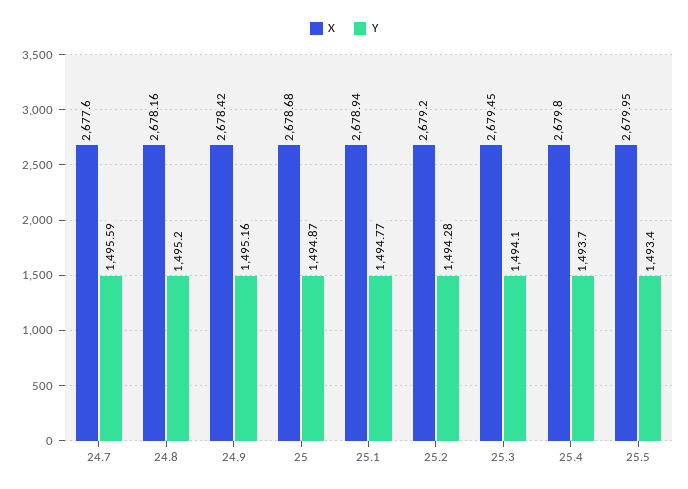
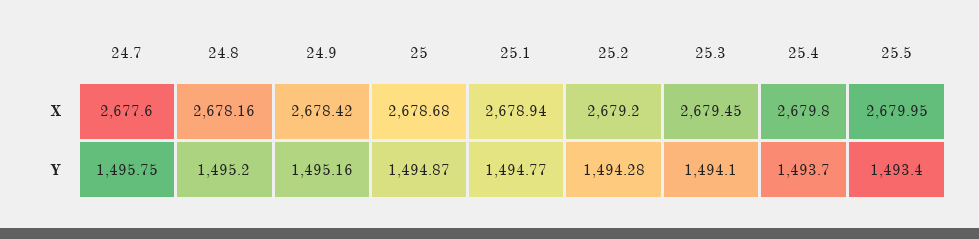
Y, 24.7: 1495.59 -> 1495.75

